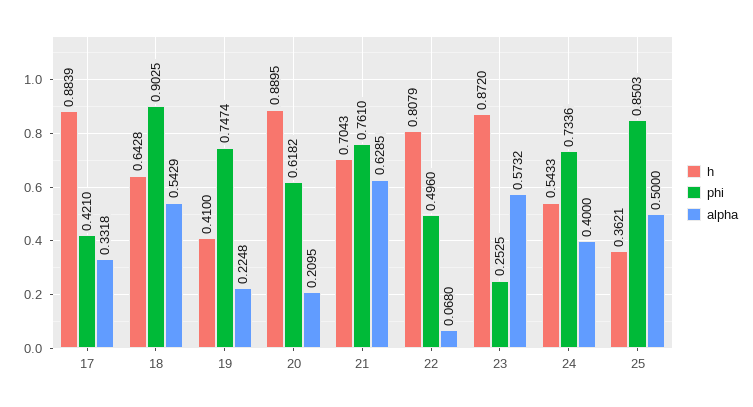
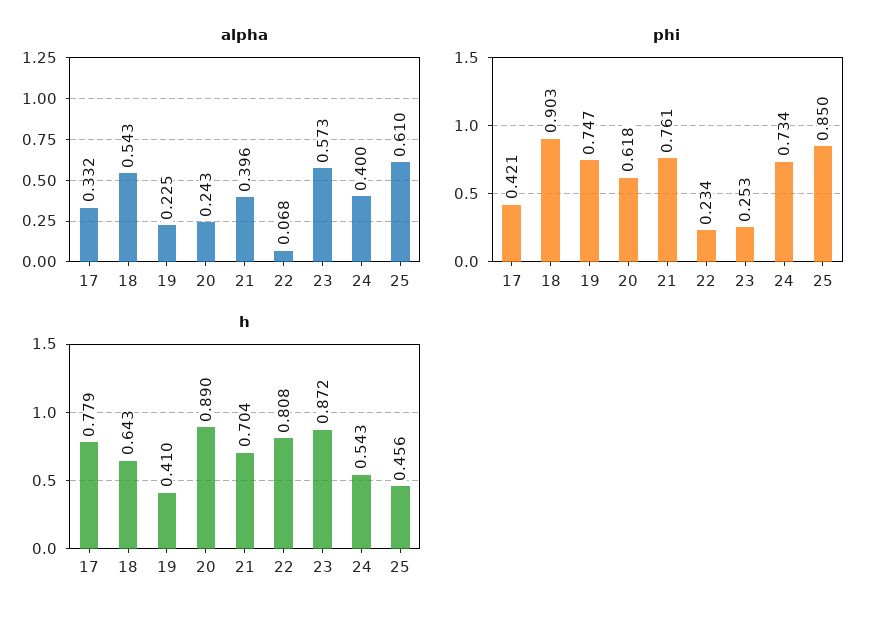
h, 17: 0.8839 -> 0.779
alpha, 20: 0.2095 -> 0.243
alpha, 21: 0.6285 -> 0.396
phi, 22: 0.496 -> 0.234
h, 25: 0.3621 -> 0.456
alpha, 25: 0.5 -> 0.61

